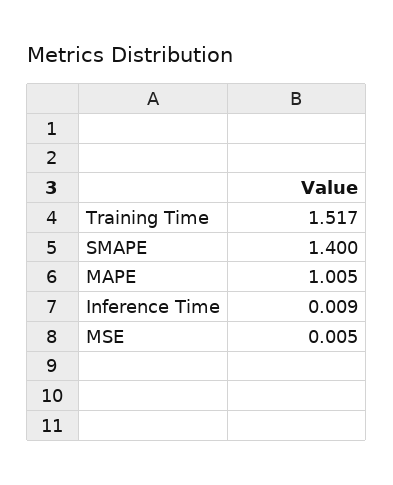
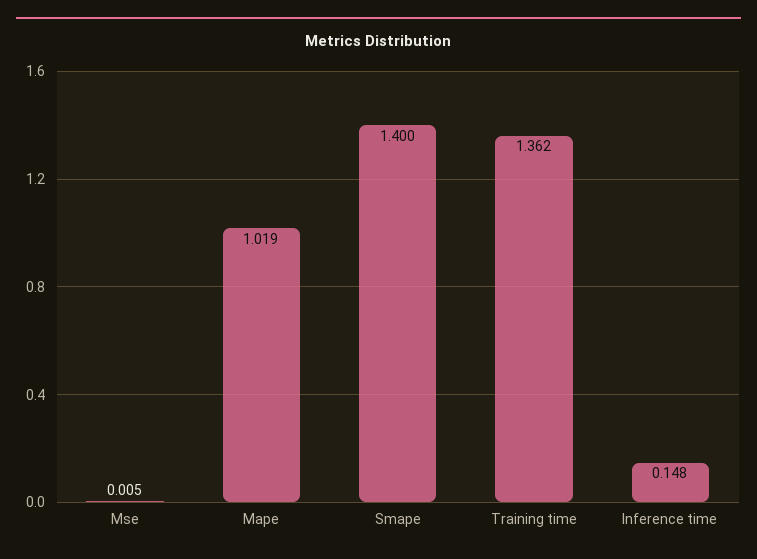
Training Time: 1.517 -> 1.362
MAPE: 1.005 -> 1.019
Inference Time: 0.009 -> 0.148

